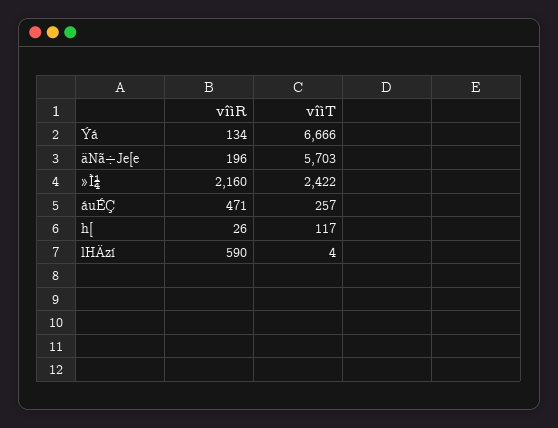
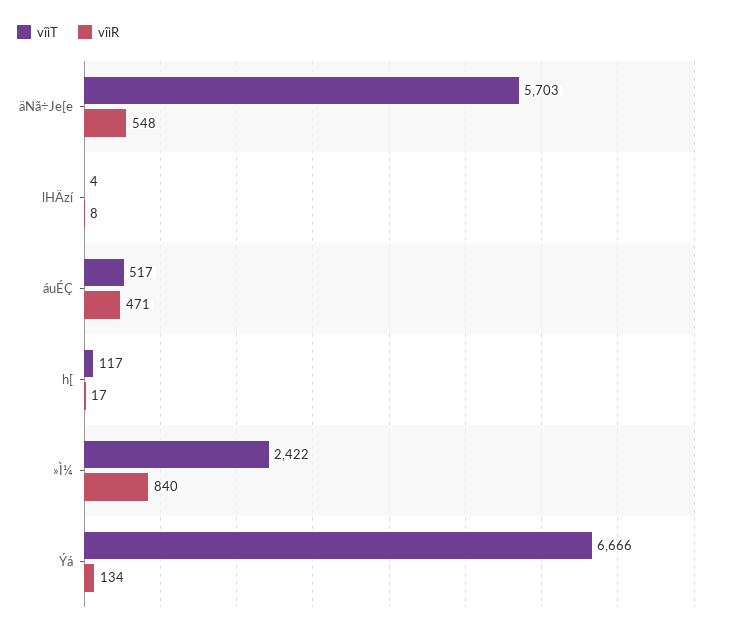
vîìR, äNã÷Je[e: 196 -> 548
vîìR, »Ì¼: 2160 -> 840
vîìT, áuÉÇ: 257 -> 517
vîìR, h[: 26 -> 17
vîìR, lHÄzí: 590 -> 8

